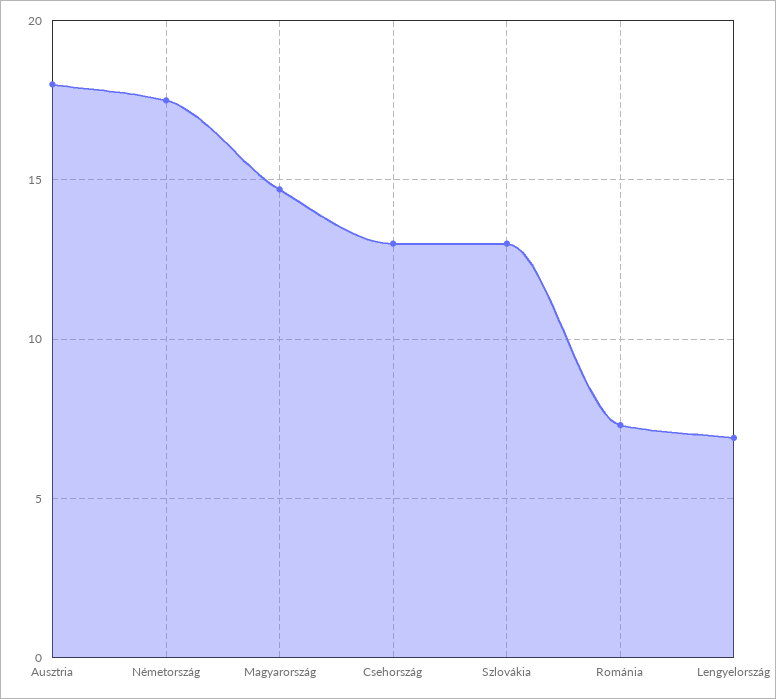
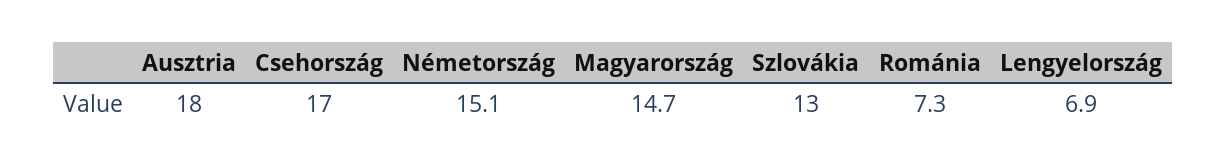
Németország: 17.5 -> 15.1
Csehország: 13 -> 17

